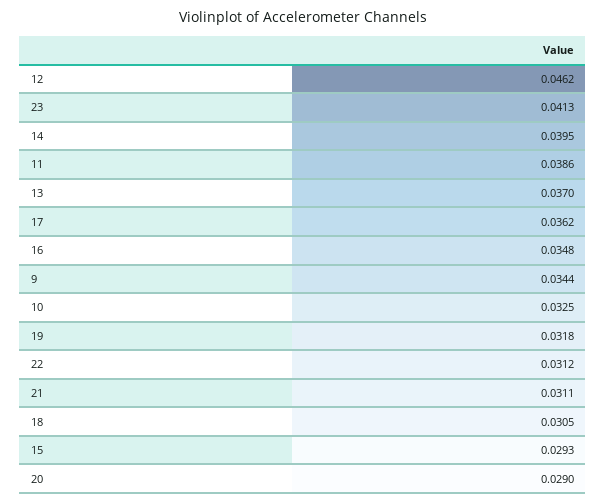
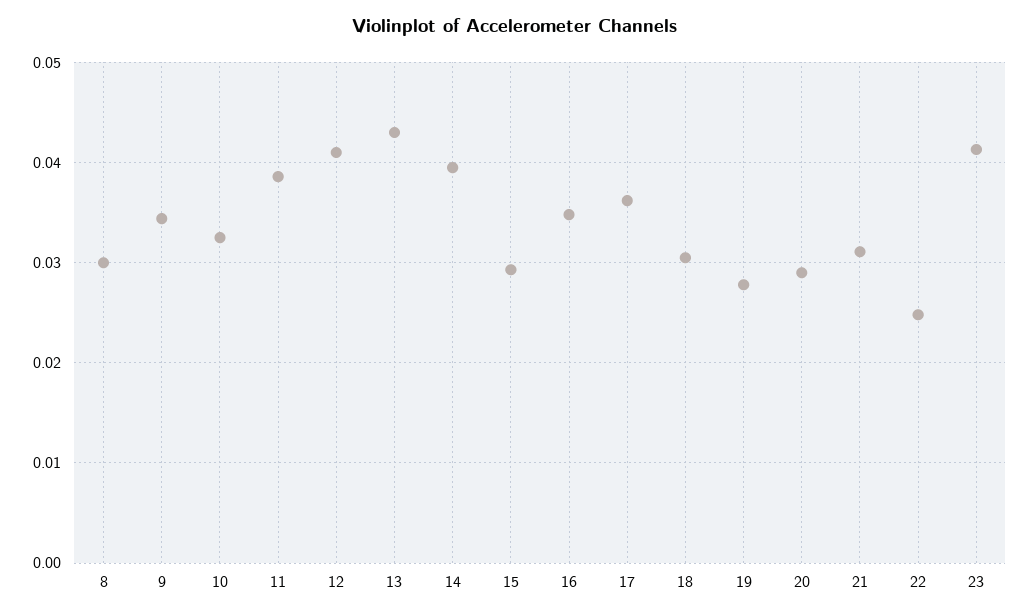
12: 0.0462 -> 0.041
13: 0.037 -> 0.043
19: 0.0318 -> 0.028
22: 0.0312 -> 0.025
8: none -> 0.03

